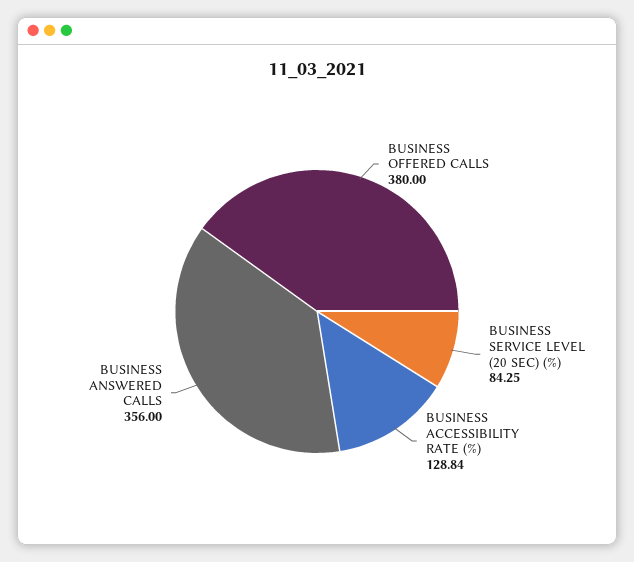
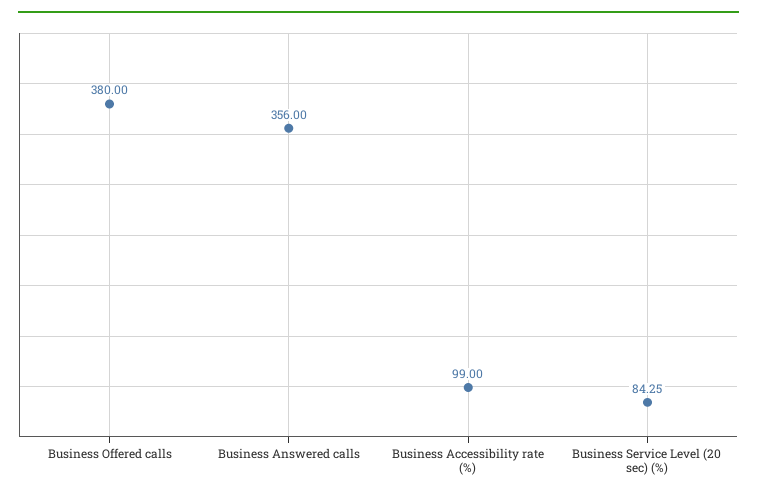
BUSINESS ACCESSIBILITY RATE (%): 128.84 -> 99

